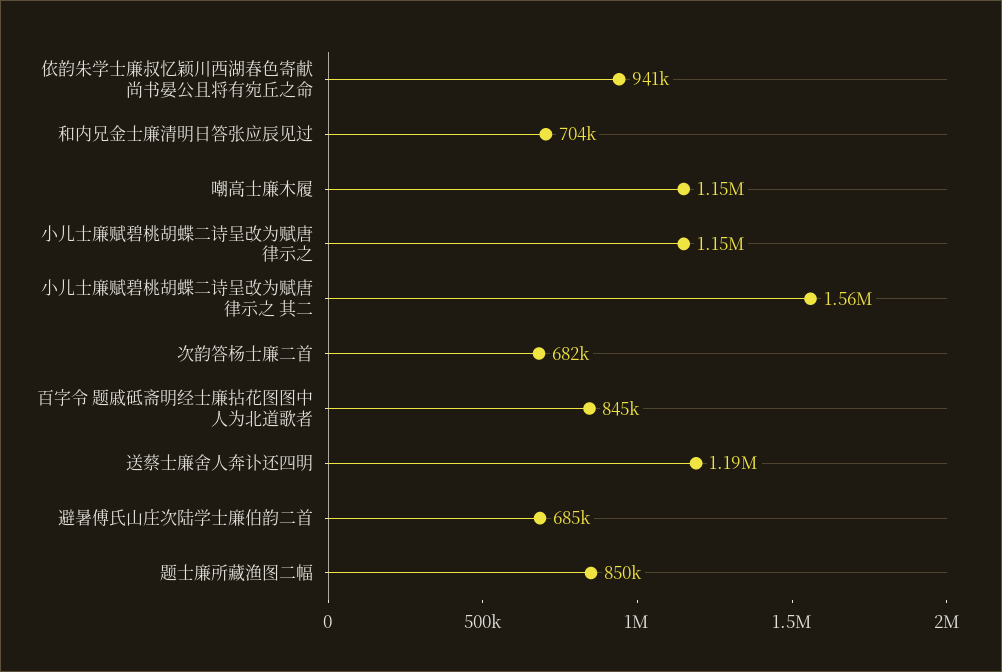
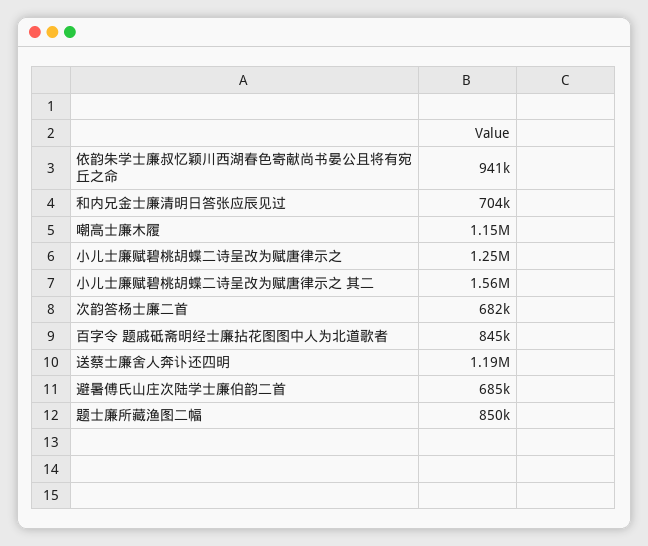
小儿士廉赋碧桃胡蝶二诗呈改为赋唐律示之: 1150000 -> 1250000

